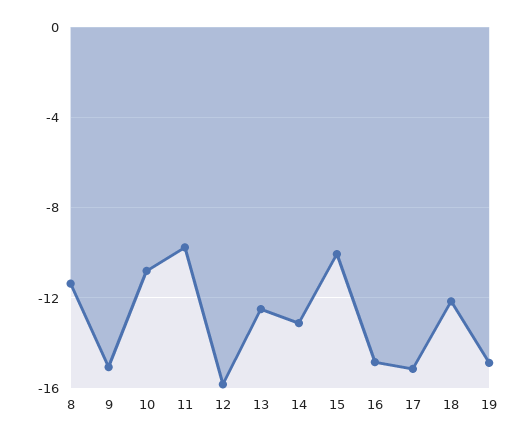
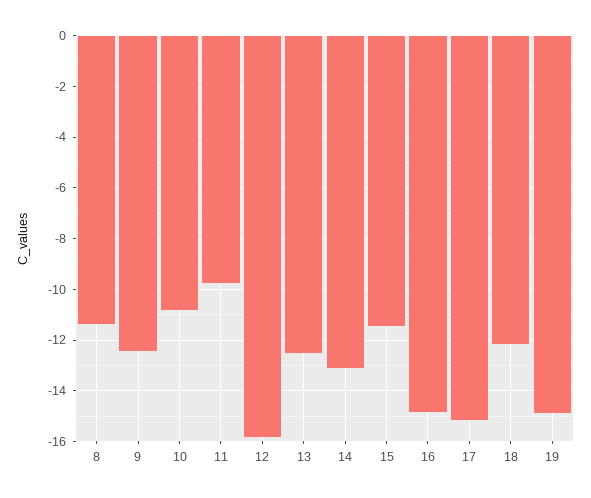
9: -15 -> -12.5
15: -10 -> -11.5

